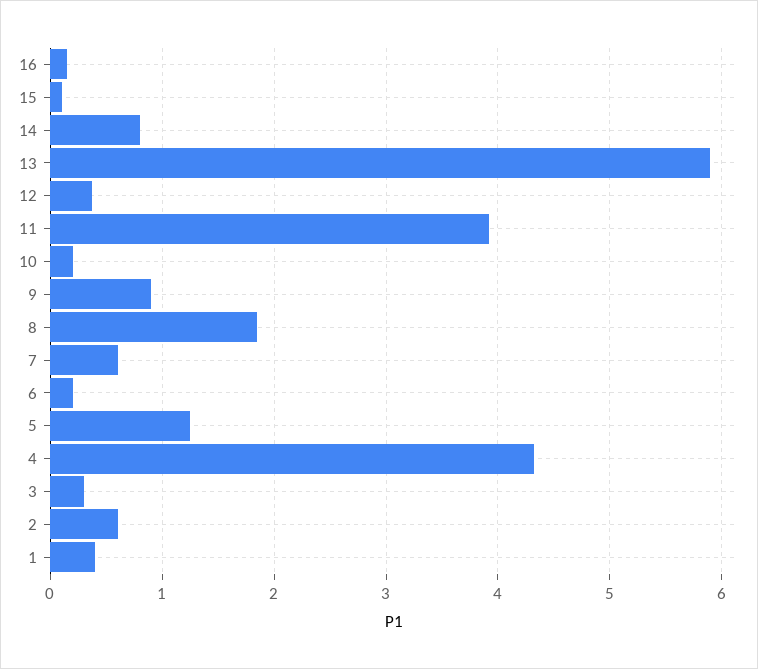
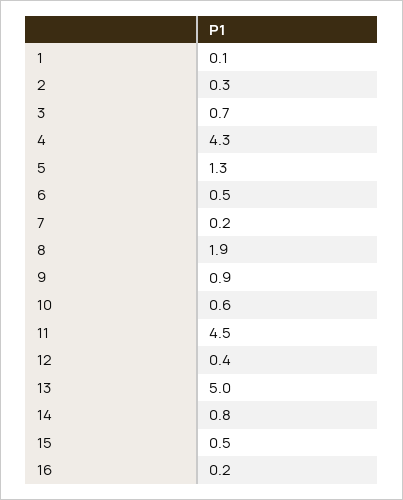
15: 0.1 -> 0.5
13: 5.9 -> 5
11: 3.9 -> 4.5
10: 0.2 -> 0.6
7: 0.6 -> 0.2
6: 0.2 -> 0.5
3: 0.3 -> 0.7
2: 0.6 -> 0.3
1: 0.4 -> 0.1

